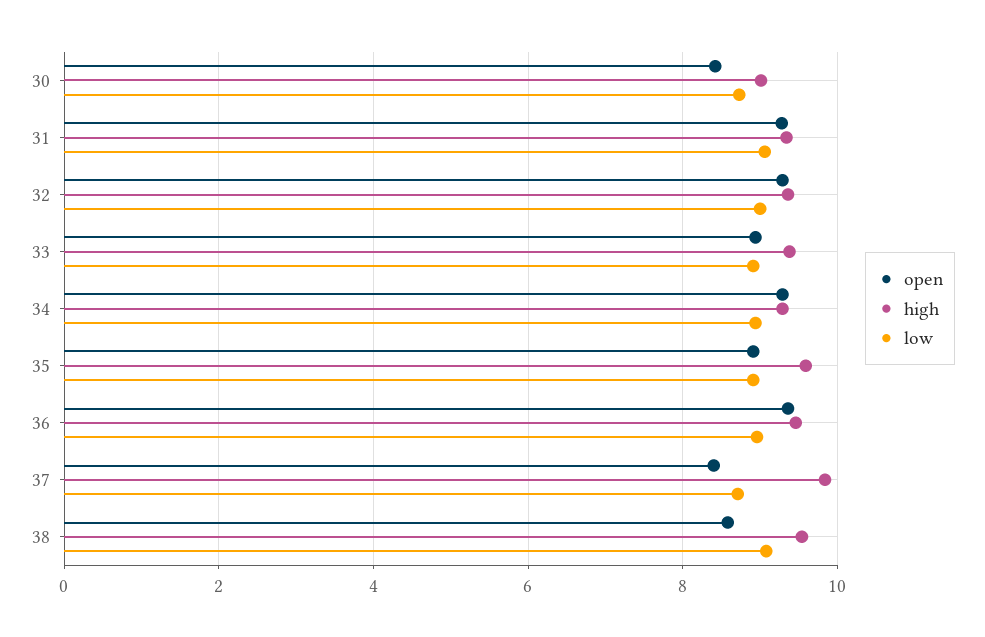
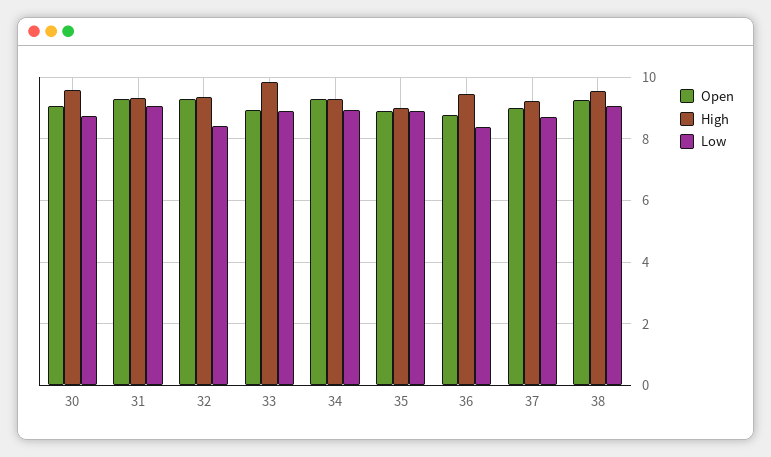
open, 30: 8.4 -> 9
high, 30: 9 -> 9.6
low, 32: 9 -> 8.4
high, 33: 9.4 -> 9.8
high, 35: 9.6 -> 9
open, 36: 9.4 -> 8.8
low, 36: 9 -> 8.4
open, 37: 8.4 -> 9
high, 37: 9.8 -> 9.2
open, 38: 8.6 -> 9.2

